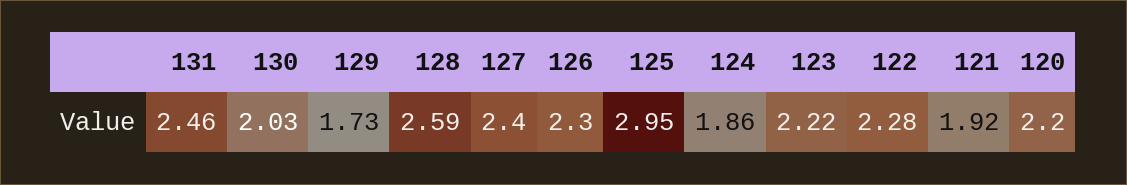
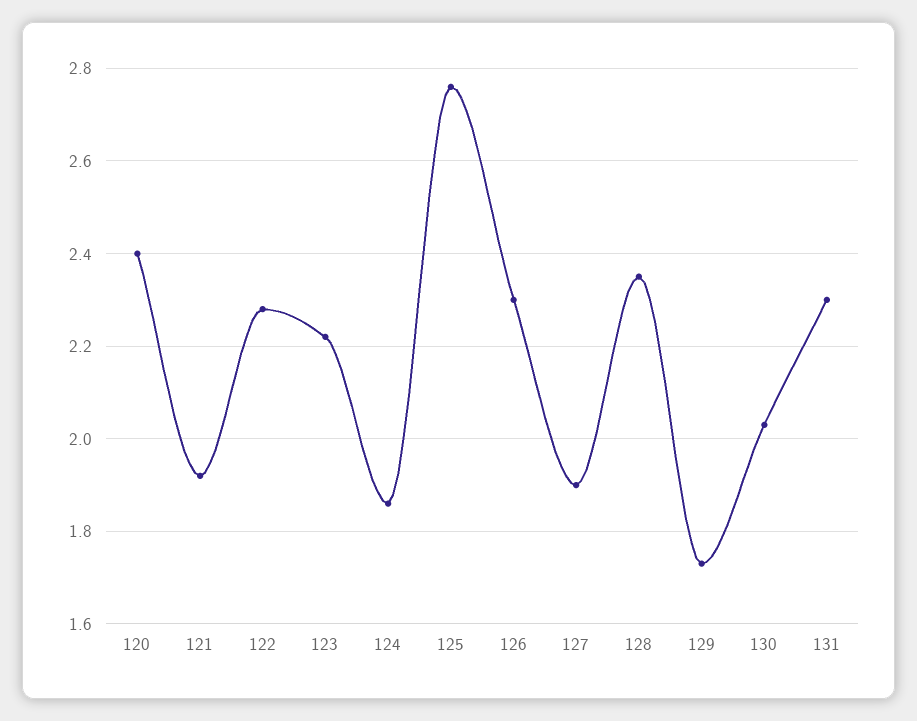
131: 2.46 -> 2.3
128: 2.59 -> 2.35
127: 2.4 -> 1.9
125: 2.95 -> 2.75
120: 2.2 -> 2.4

